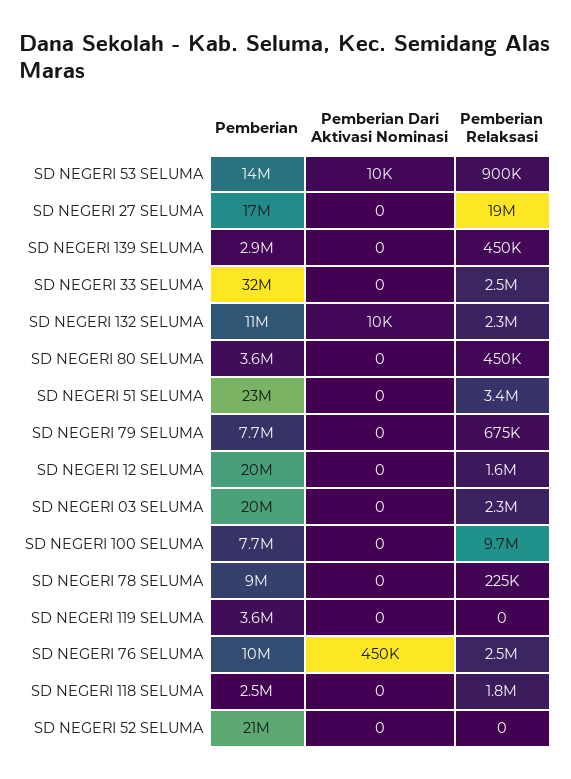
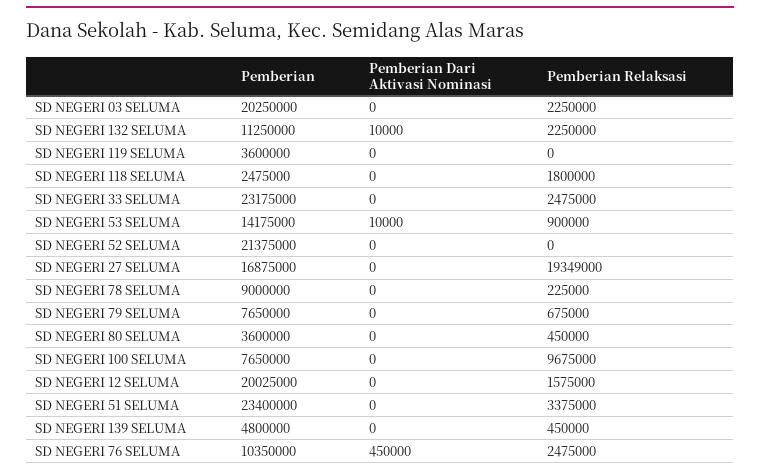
Pemberian, SD NEGERI 139 SELUMA: 2900000 -> 4800000
Pemberian, SD NEGERI 33 SELUMA: 32000000 -> 23175000

